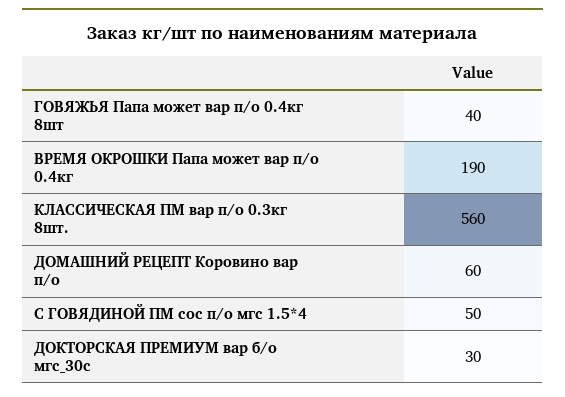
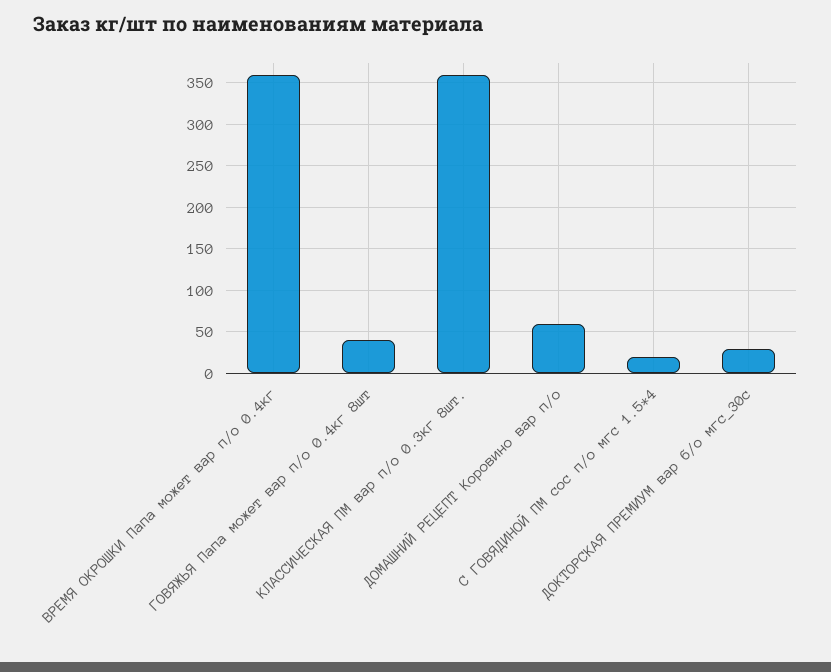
ВРЕМЯ ОКРОШКИ Папа может вар п/о 0.4кг: 190 -> 360
КЛАССИЧЕСКАЯ ПМ вар п/о 0.3кг 8шт.: 560 -> 360
С ГОВЯДИНОЙ ПМ сос п/о мгс 1.5*4: 50 -> 20

